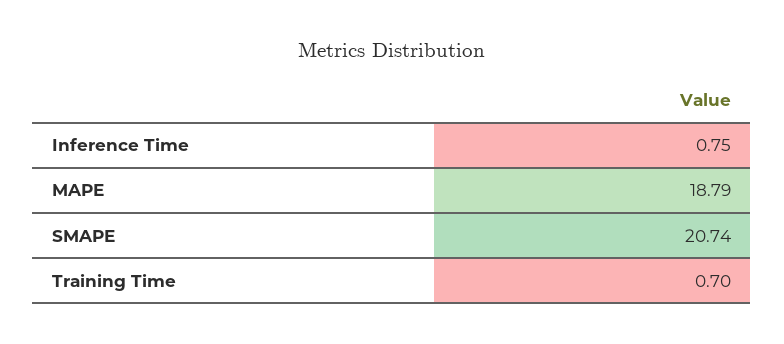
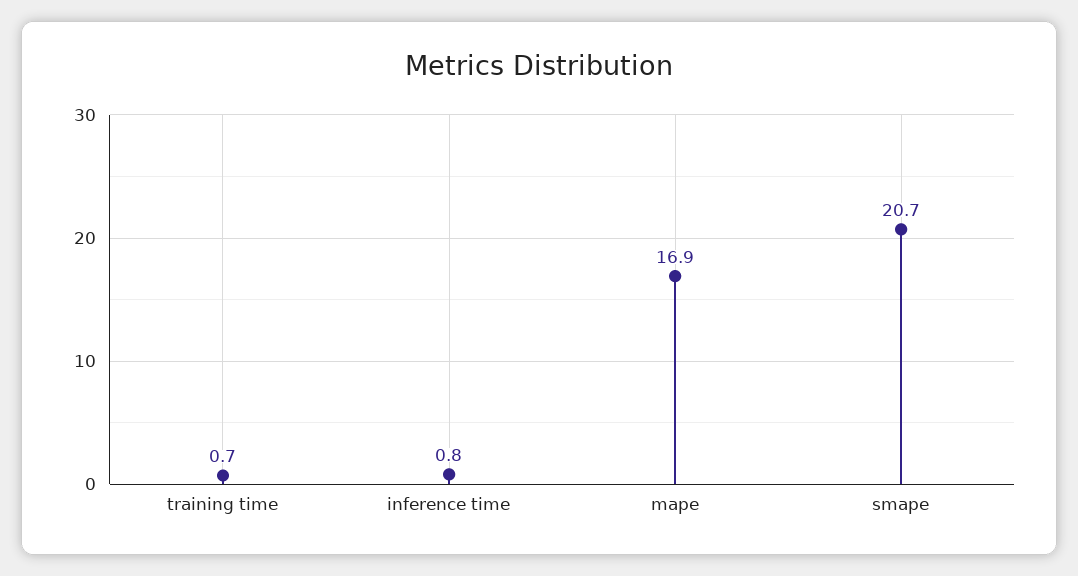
MAPE: 18.79 -> 16.9

